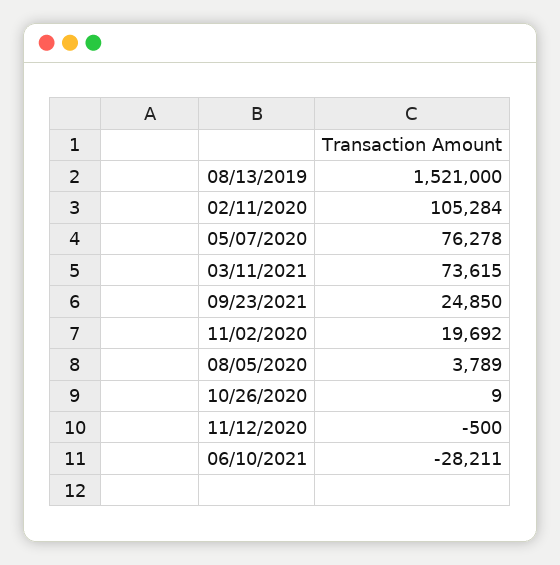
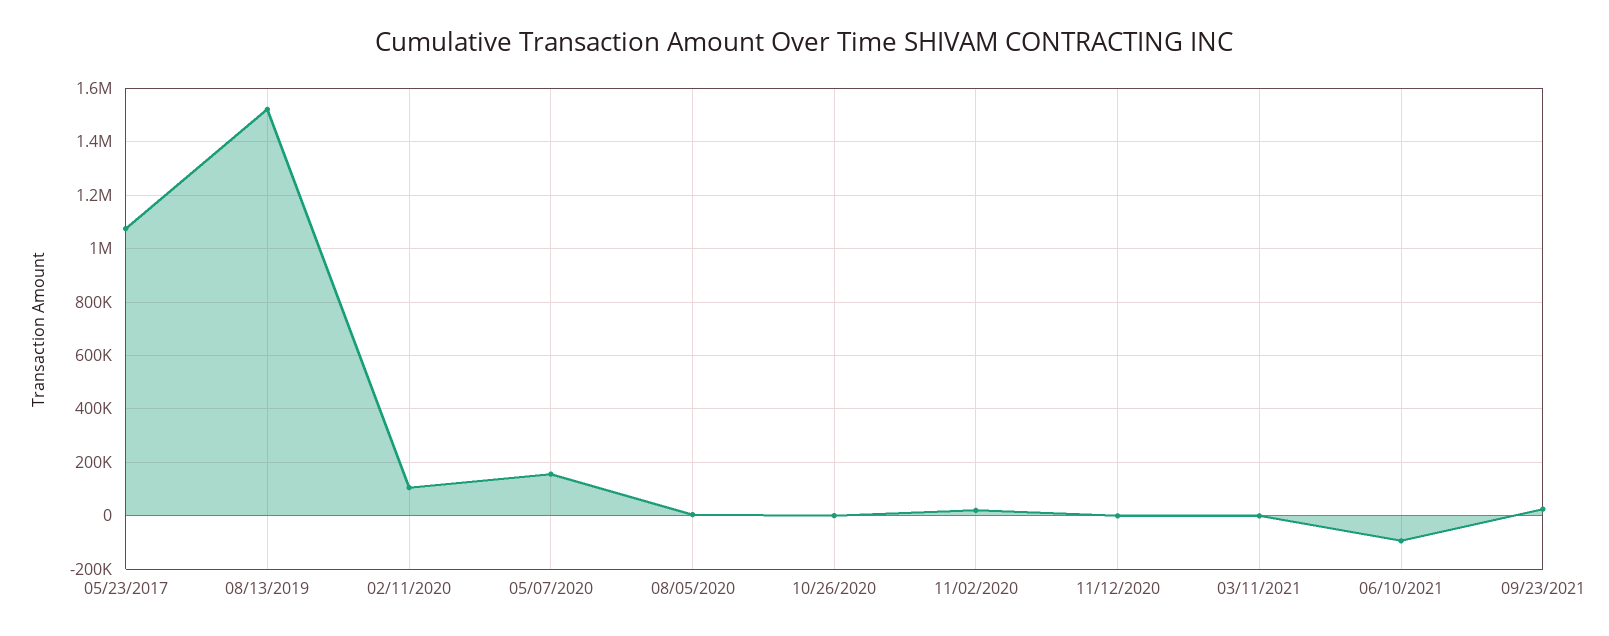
05/07/2020: 76278 -> 150000
03/11/2021: 73615 -> 0
06/10/2021: -28211 -> -100000
05/23/2017: none -> 1075000

